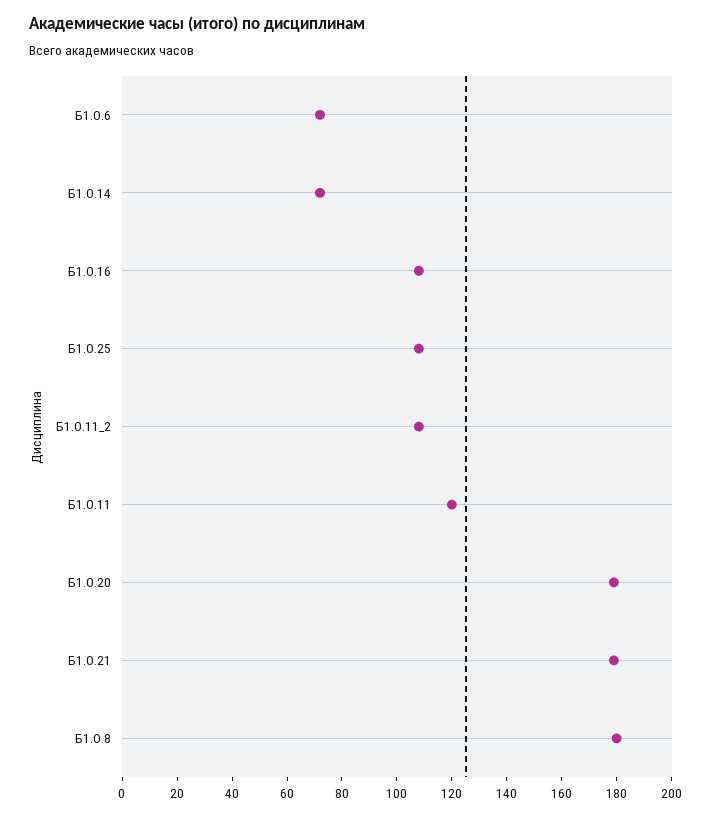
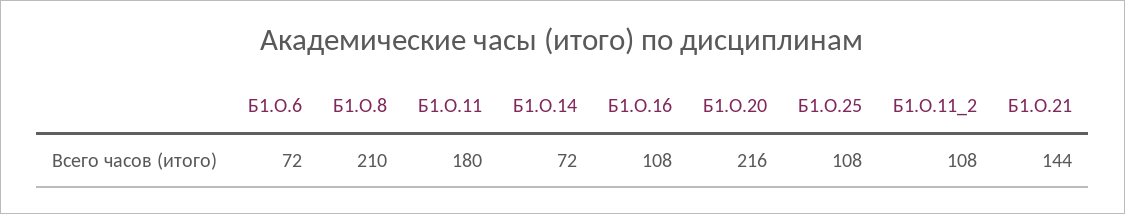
Б1.О.11: 120 -> 180
Б1.О.20: 180 -> 216
Б1.О.21: 180 -> 144
Б1.О.8: 180 -> 210

